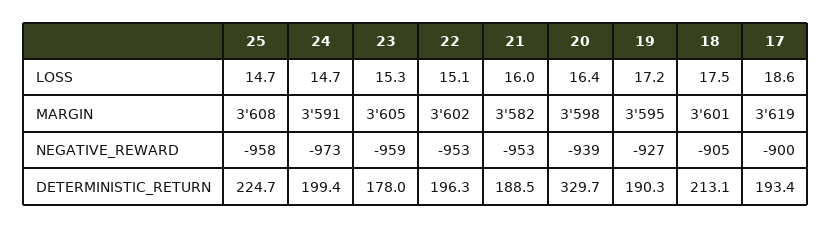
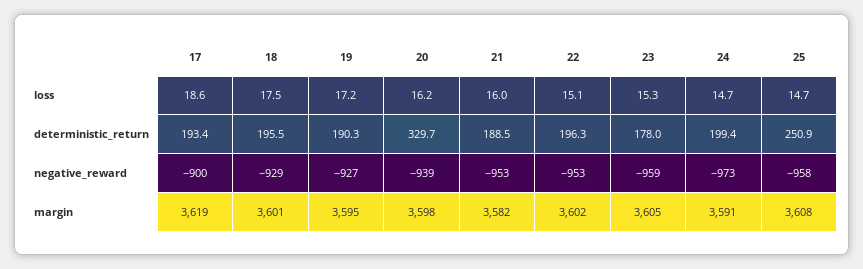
20, LOSS: 16.4 -> 16.2
18, NEGATIVE_REWARD: -905 -> -929
25, DETERMINISTIC_RETURN: 224.7 -> 250.9
18, DETERMINISTIC_RETURN: 213.1 -> 195.5

